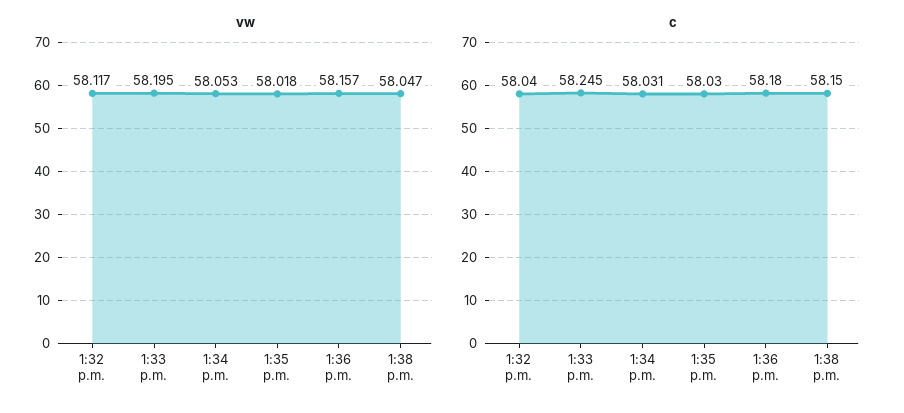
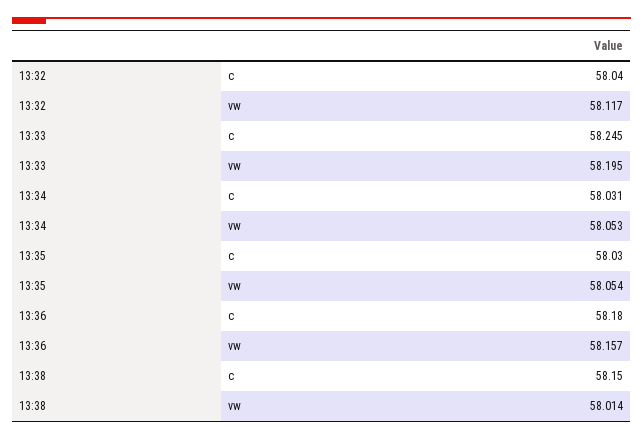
vw, 1:35 p.m.: 58.018 -> 58.054
vw, 1:38 p.m.: 58.047 -> 58.014

